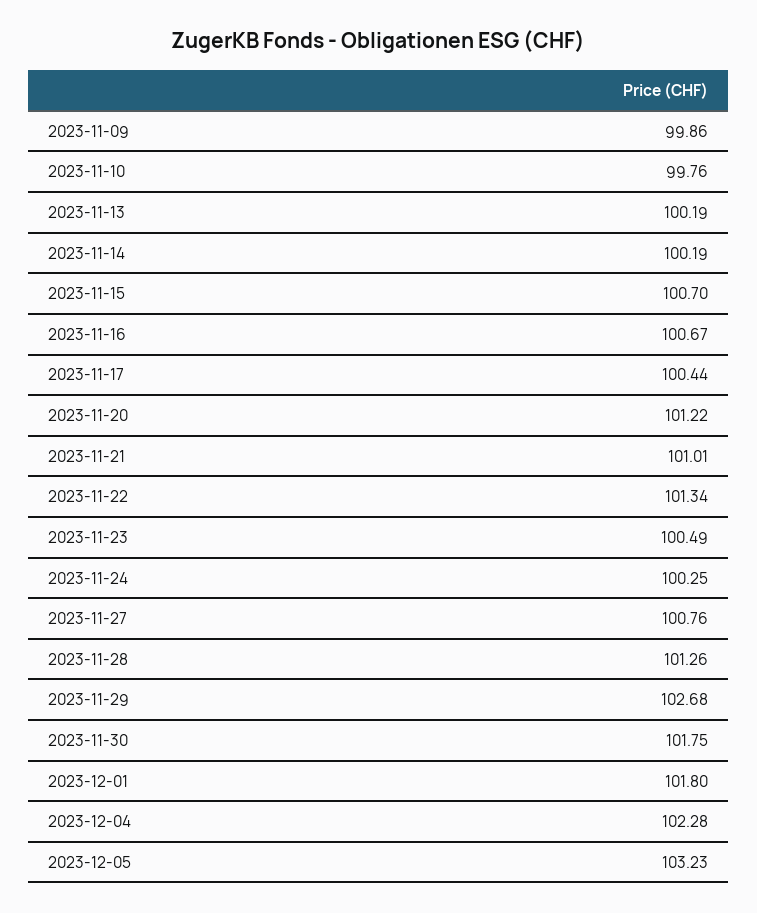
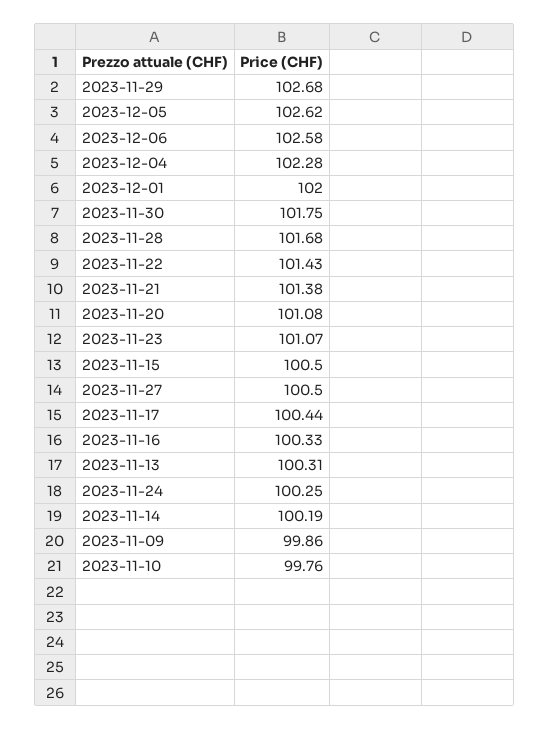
2023-11-13: 100.19 -> 100.31
2023-11-15: 100.7 -> 100.5
2023-11-16: 100.67 -> 100.33
2023-11-20: 101.22 -> 101.08
2023-11-21: 101.01 -> 101.38
2023-11-22: 101.34 -> 101.43
2023-11-23: 100.49 -> 101.07
2023-11-27: 100.76 -> 100.5
2023-11-28: 101.26 -> 101.68
2023-12-01: 101.8 -> 102
2023-12-05: 103.23 -> 102.62
2023-12-06: none -> 102.58

